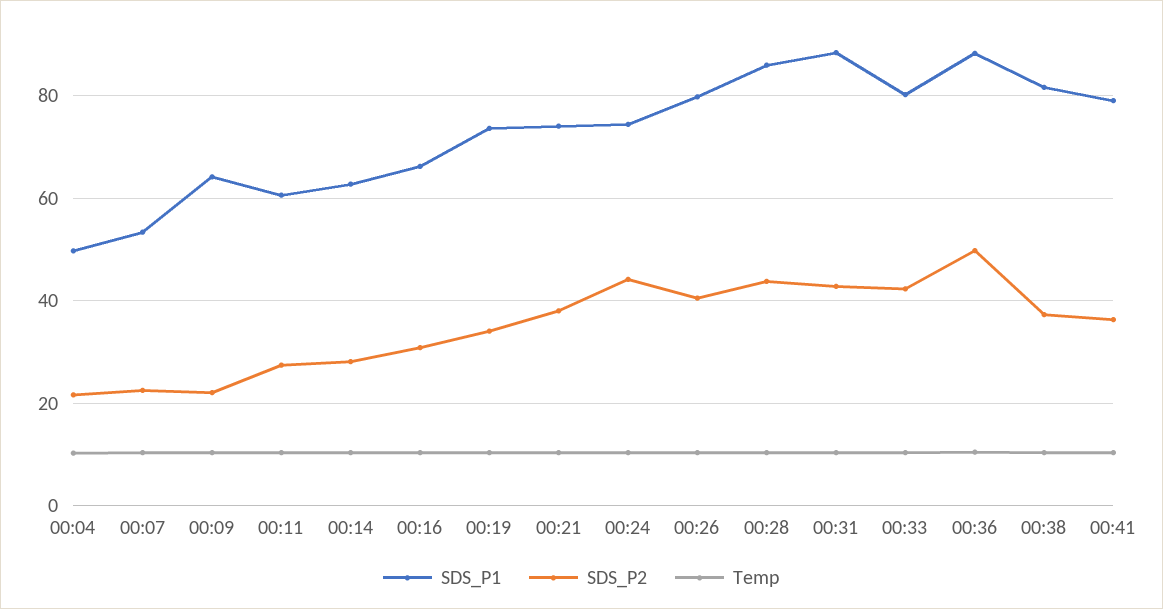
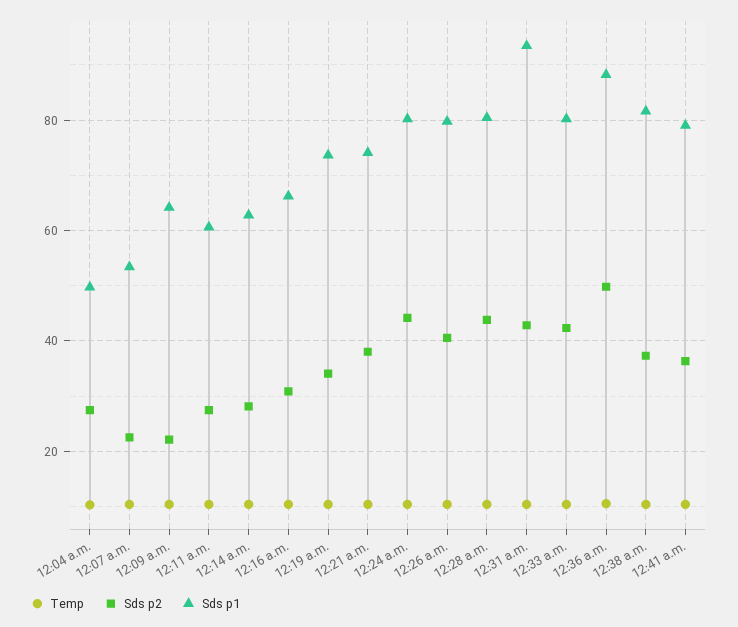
SDS_P2, 00:04: 22 -> 28
SDS_P1, 00:24: 74 -> 80
SDS_P1, 00:28: 86 -> 80
SDS_P1, 00:31: 88 -> 94

